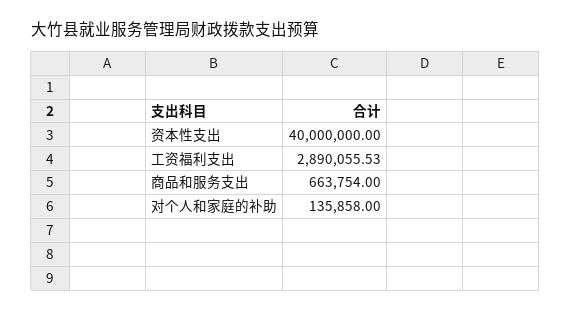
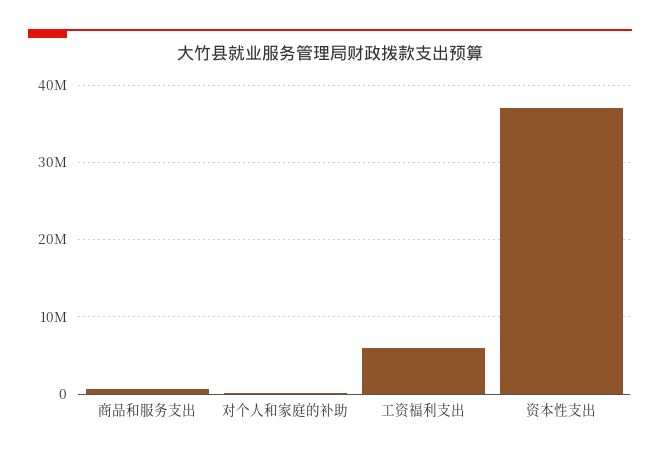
资本性支出: 40000000 -> 37000000
工资福利支出: 2890055.53 -> 6000000

